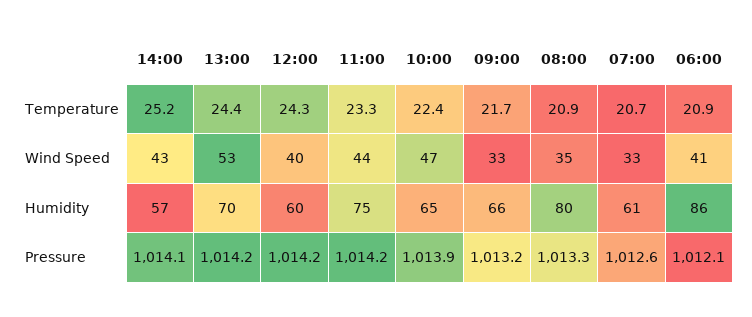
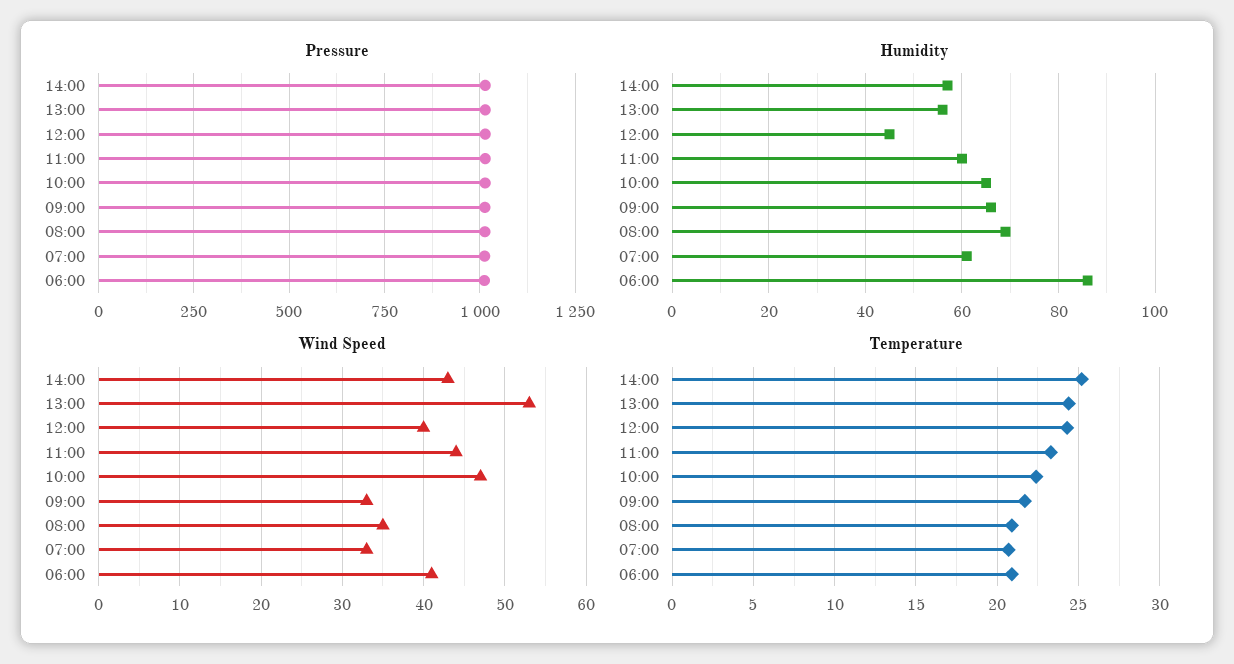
Humidity, 13:00: 70 -> 55
Humidity, 12:00: 60 -> 45
Humidity, 11:00: 75 -> 60
Humidity, 08:00: 80 -> 70

